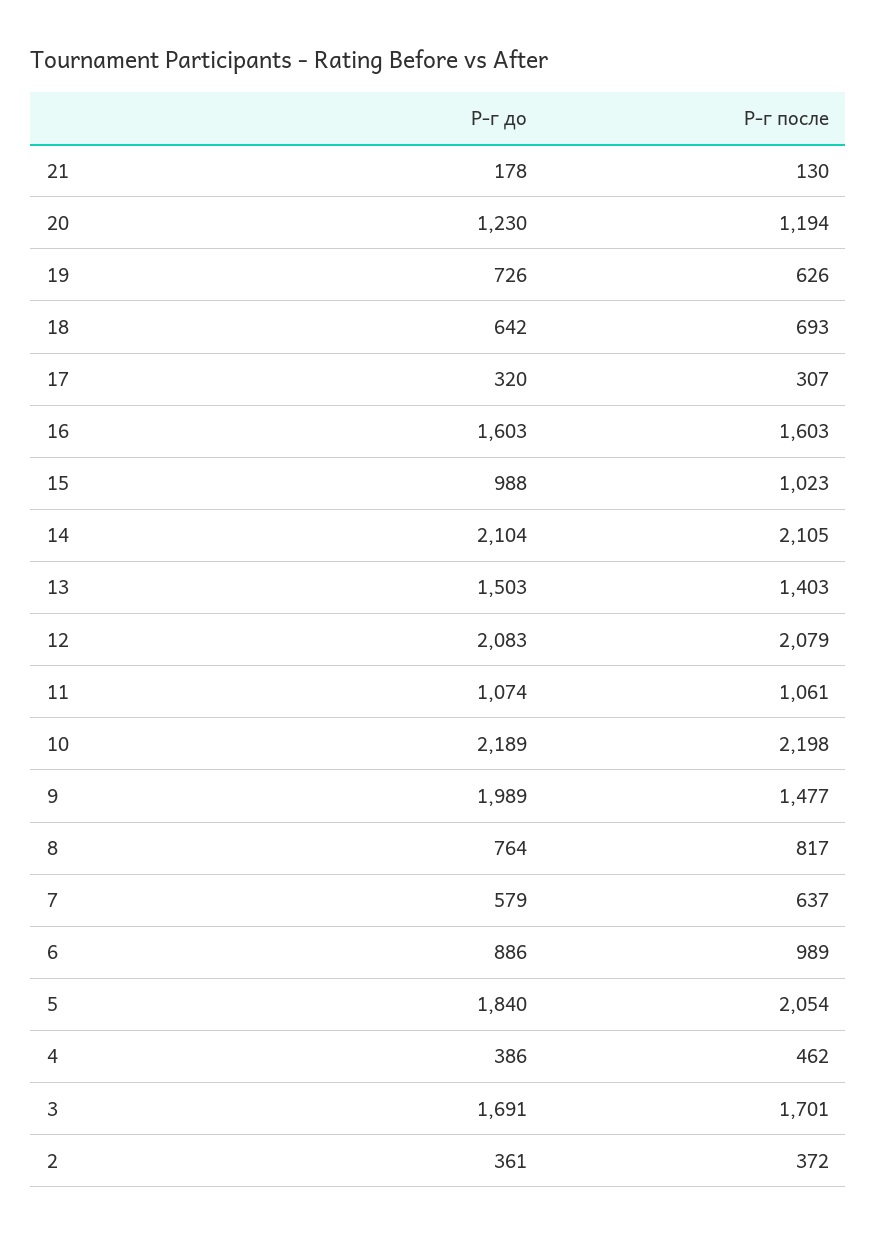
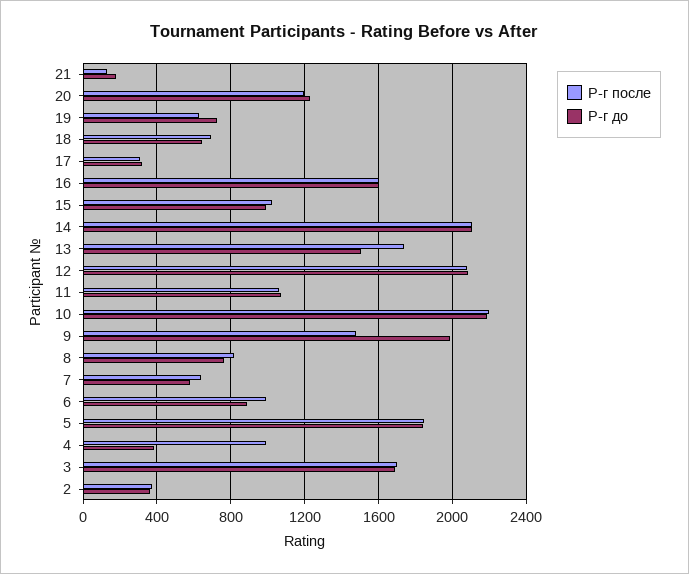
Р-г после, 13: 1403 -> 1750
Р-г после, 5: 2054 -> 1850
Р-г после, 4: 462 -> 1000

